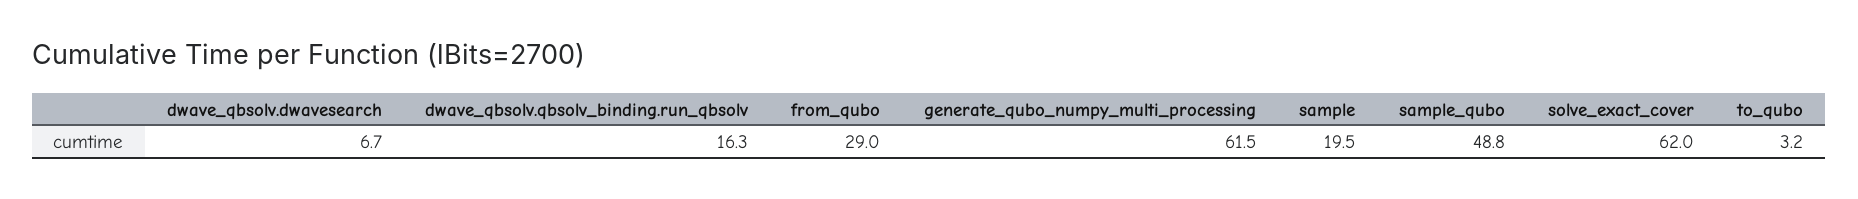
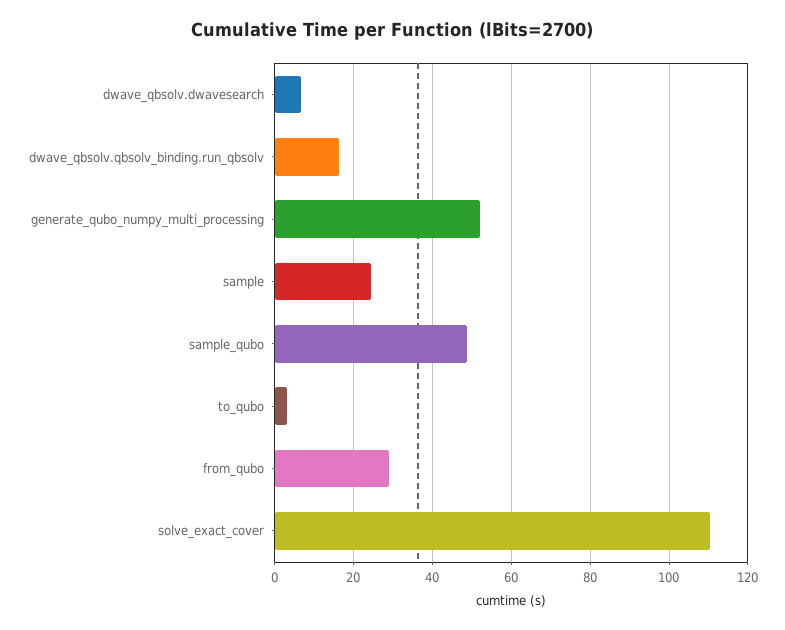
generate_qubo_numpy_multi_processing: 61.5 -> 52
sample: 19.5 -> 24
solve_exact_cover: 62 -> 110

